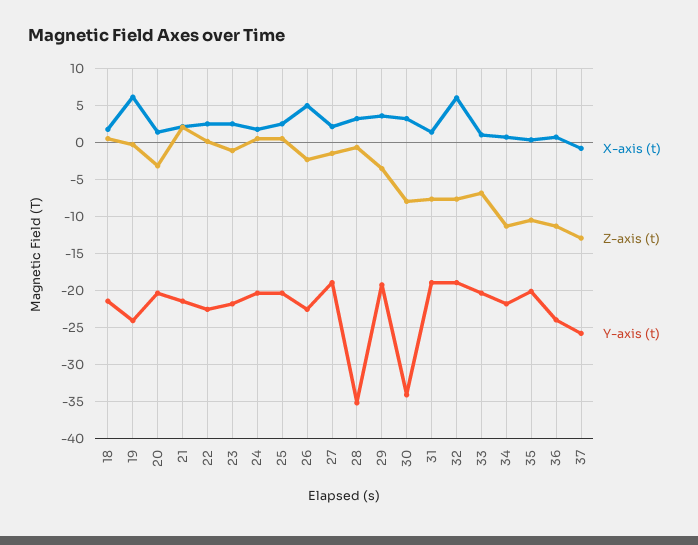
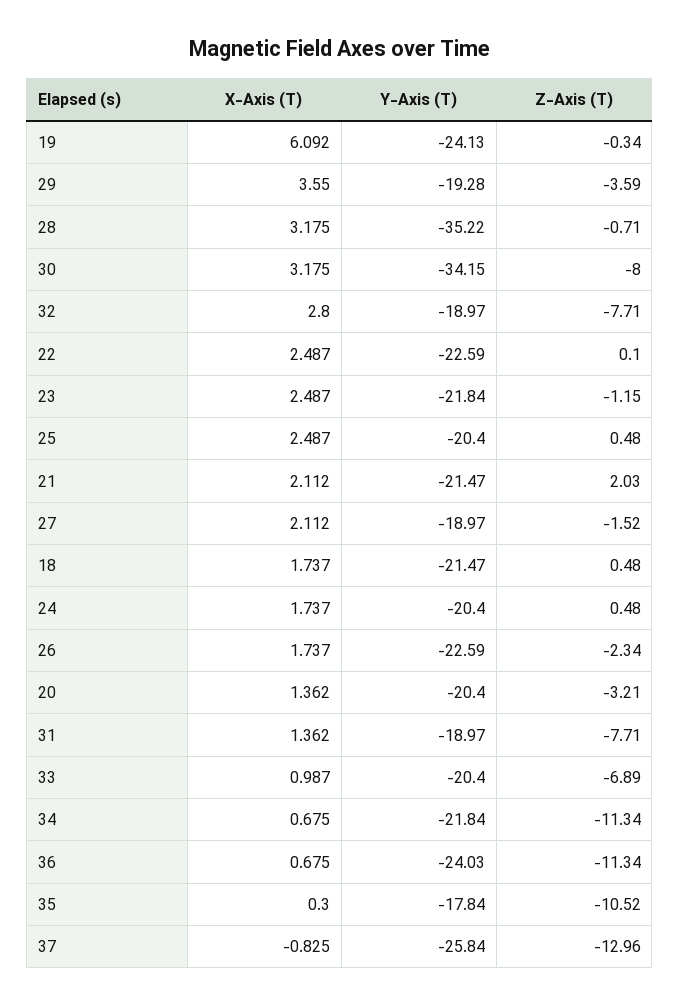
X-axis (t), 26: 5 -> 1.737
X-axis (t), 32: 6 -> 2.8
Y-axis (t), 35: -20 -> -17.84

